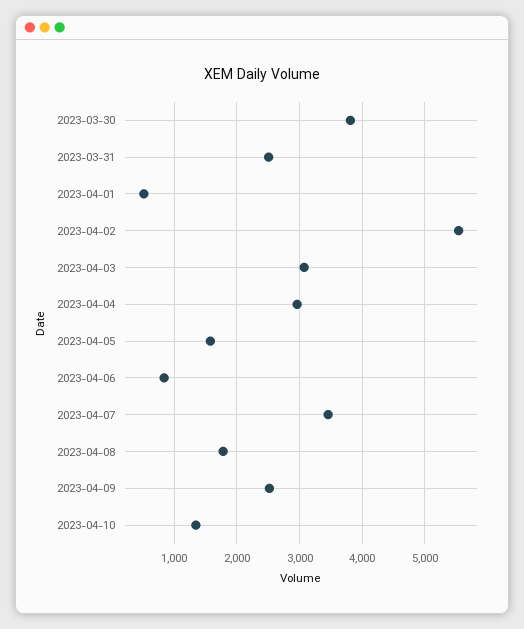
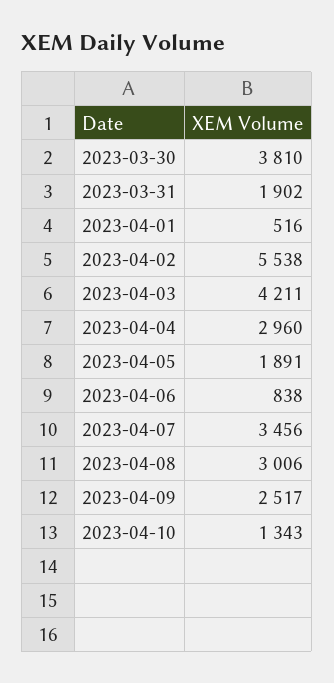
2023-03-31: 2500 -> 1902
2023-04-03: 3100 -> 4211
2023-04-05: 1600 -> 1891
2023-04-08: 1800 -> 3006

